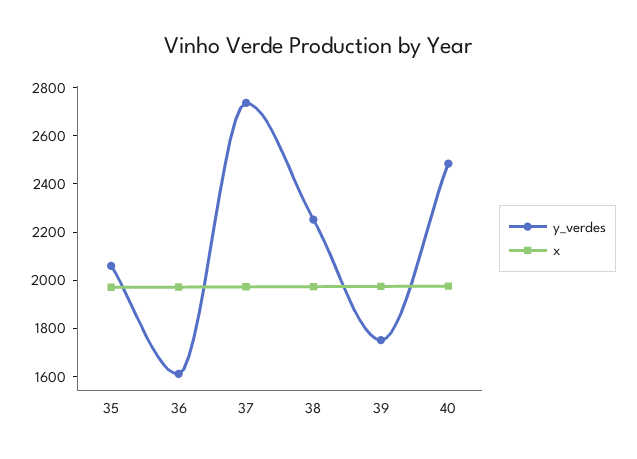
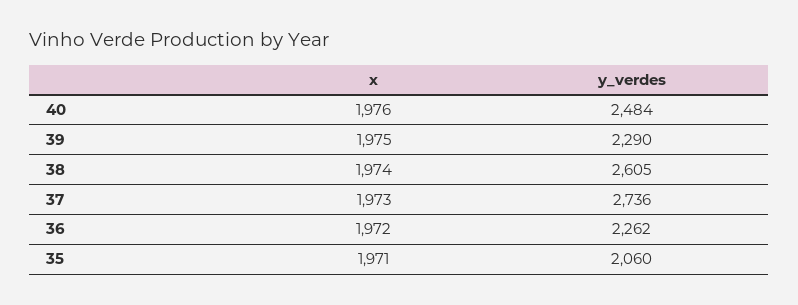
y_verdes, 36: 1600 -> 2262
y_verdes, 38: 2250 -> 2605
y_verdes, 39: 1750 -> 2290

